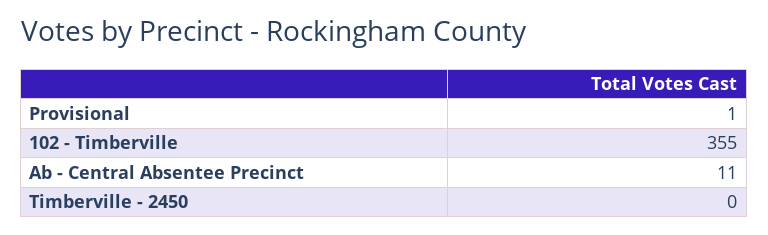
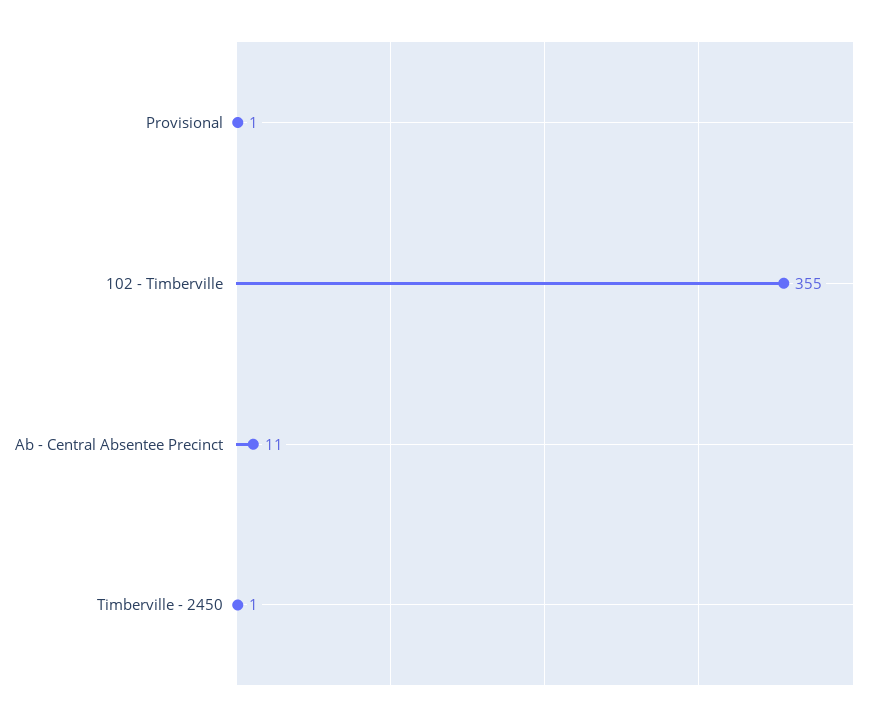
Timberville - 2450: 0 -> 1

